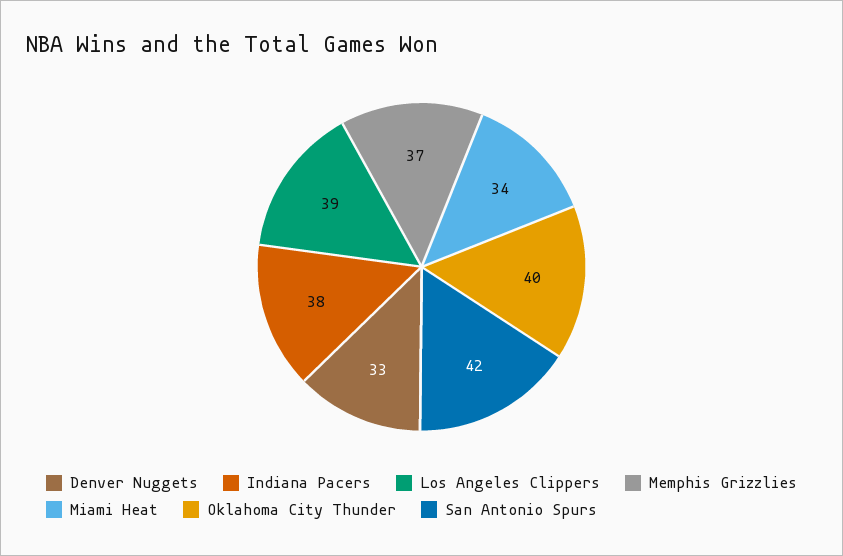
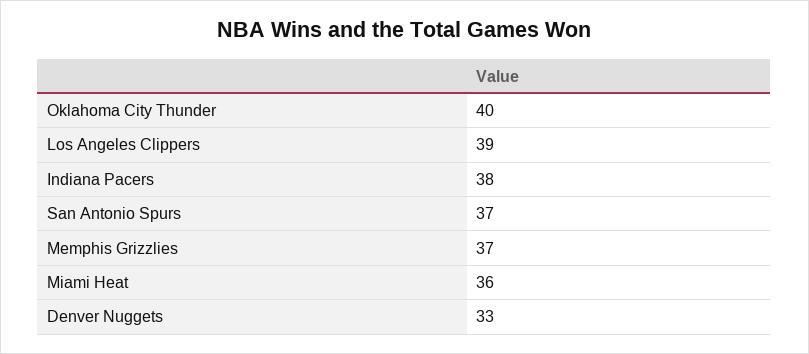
Miami Heat: 34 -> 36
San Antonio Spurs: 42 -> 37

